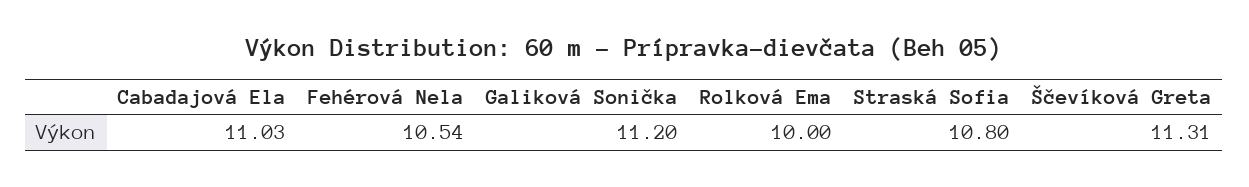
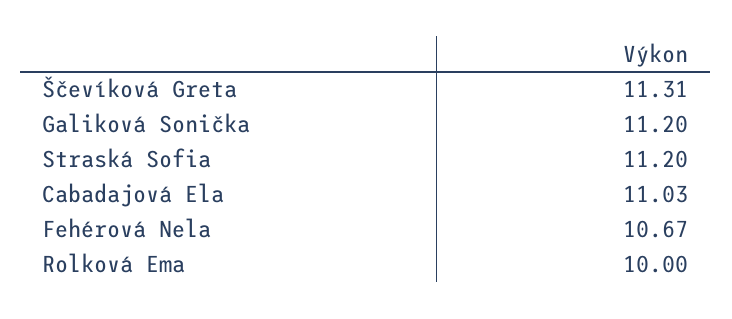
Fehérová Nela: 10.54 -> 10.67
Straská Sofia: 10.8 -> 11.2

